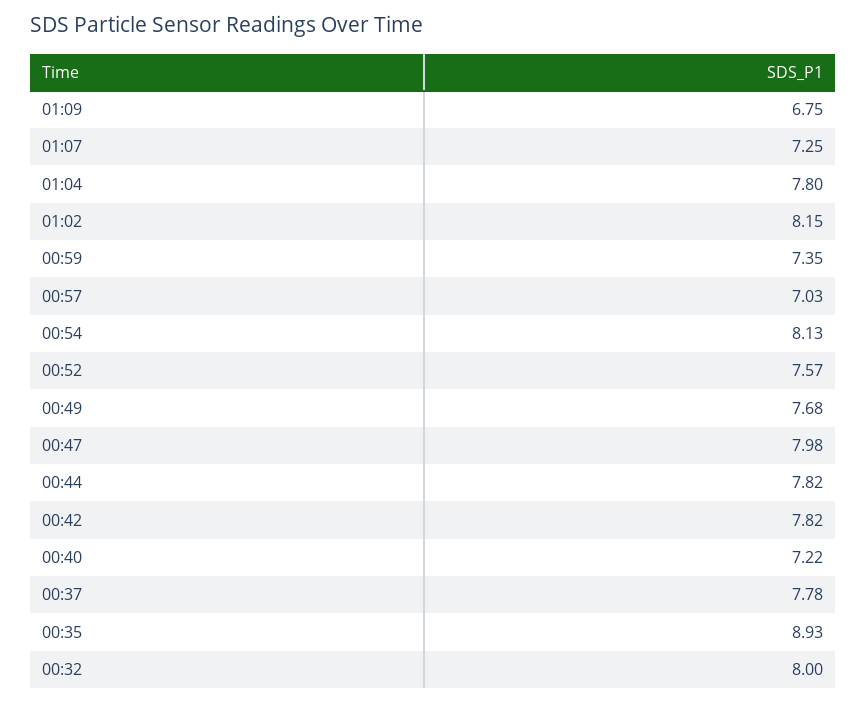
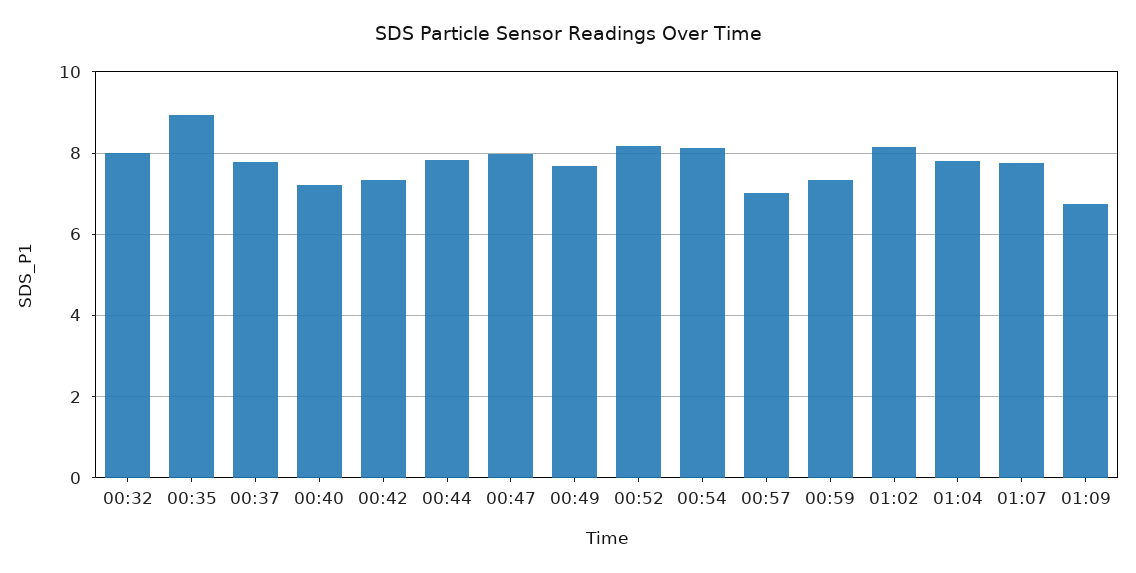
01:07: 7.25 -> 7.8
00:52: 7.57 -> 8.2
00:42: 7.82 -> 7.4

